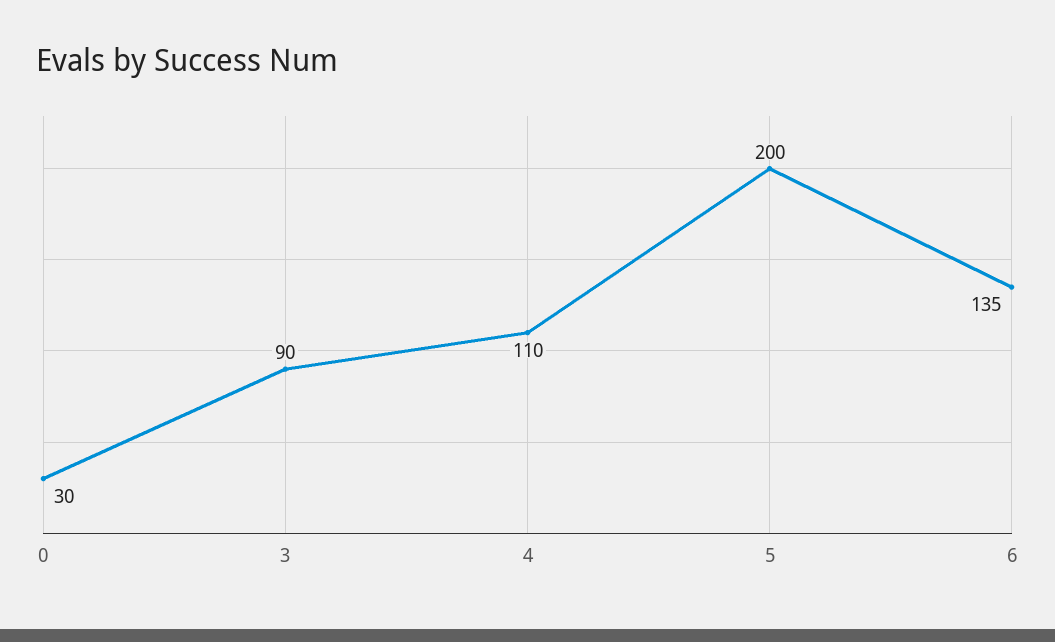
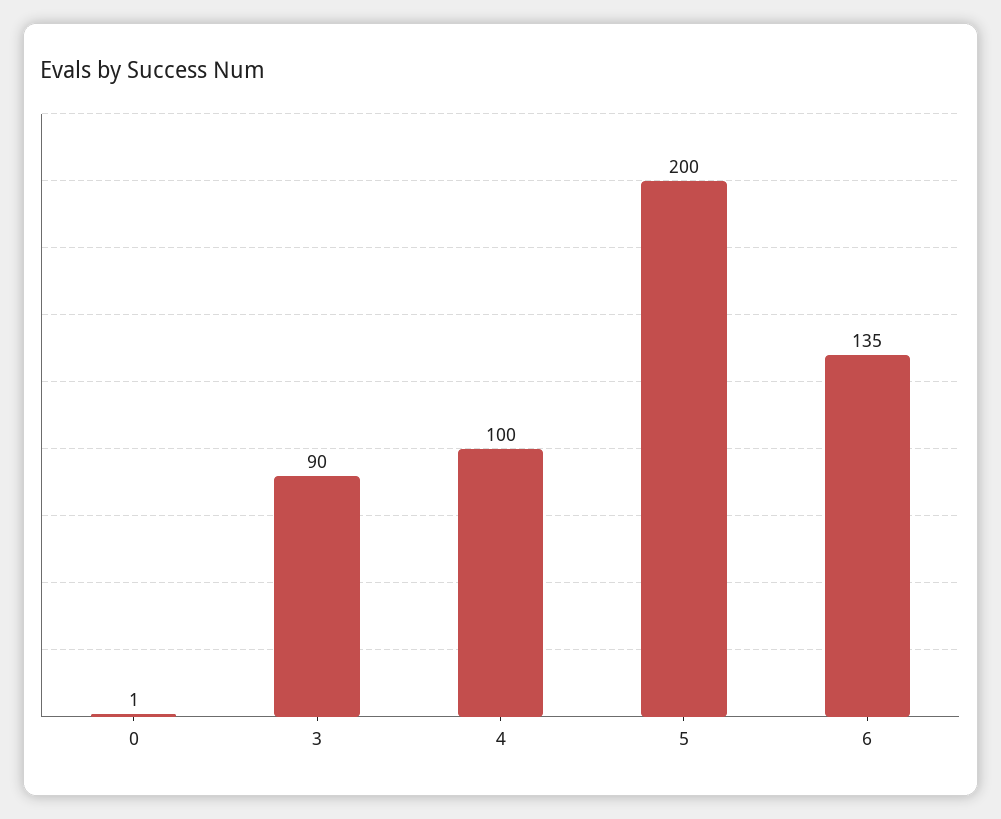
0: 30 -> 1
4: 110 -> 100

